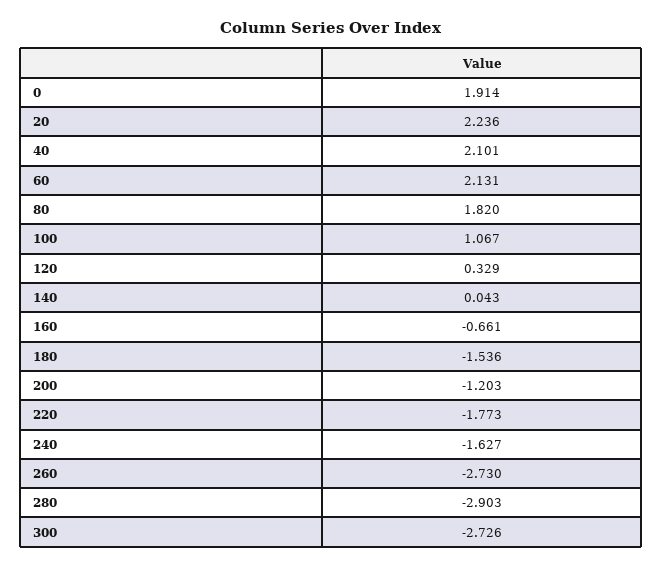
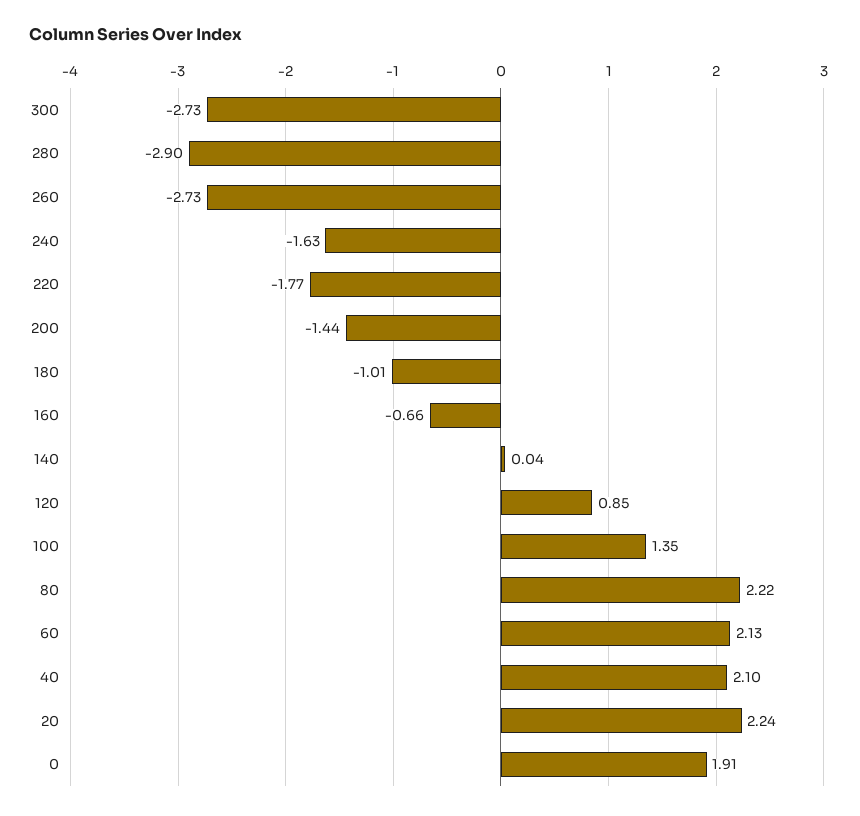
80: 1.82 -> 2.22
100: 1.067 -> 1.35
120: 0.329 -> 0.85
180: -1.536 -> -1.01
200: -1.203 -> -1.44

